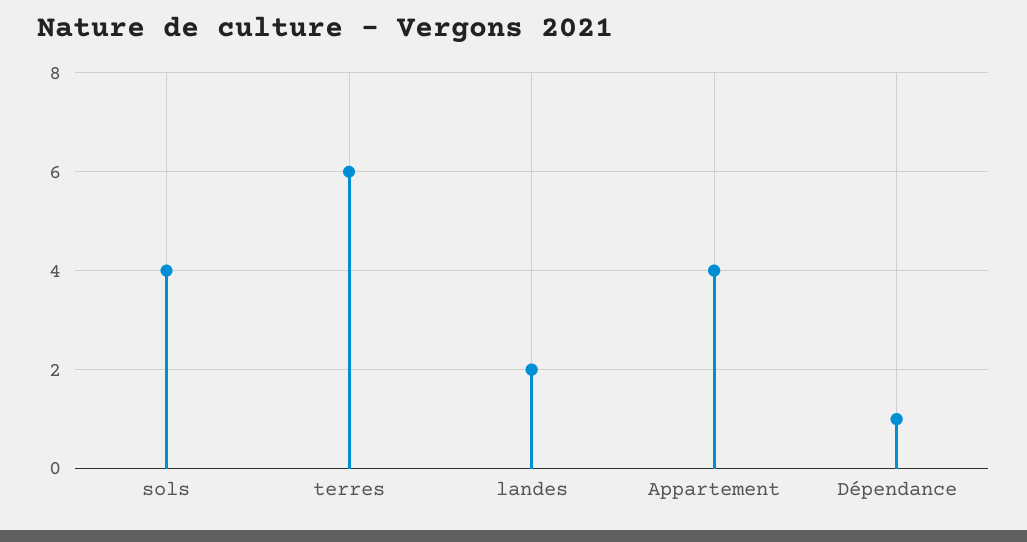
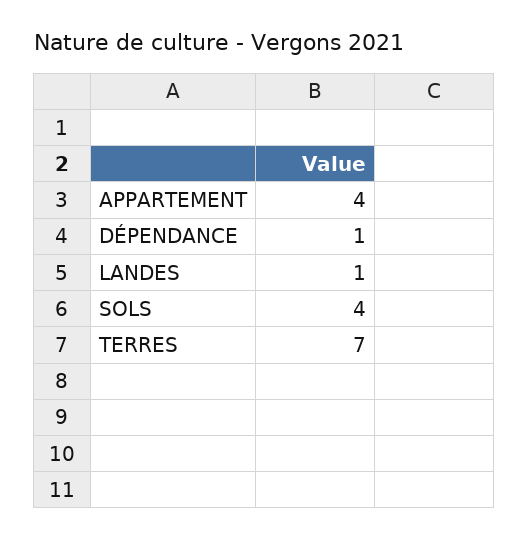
terres: 6 -> 7
landes: 2 -> 1

